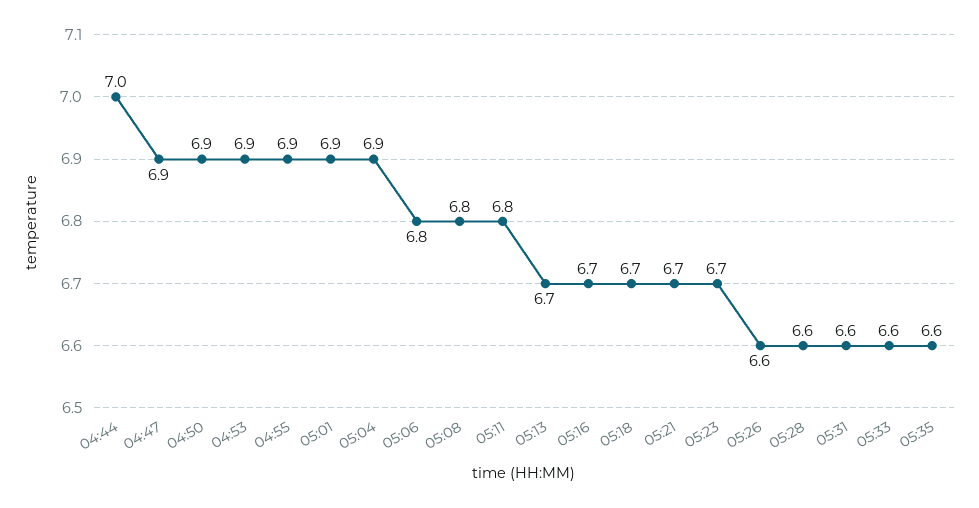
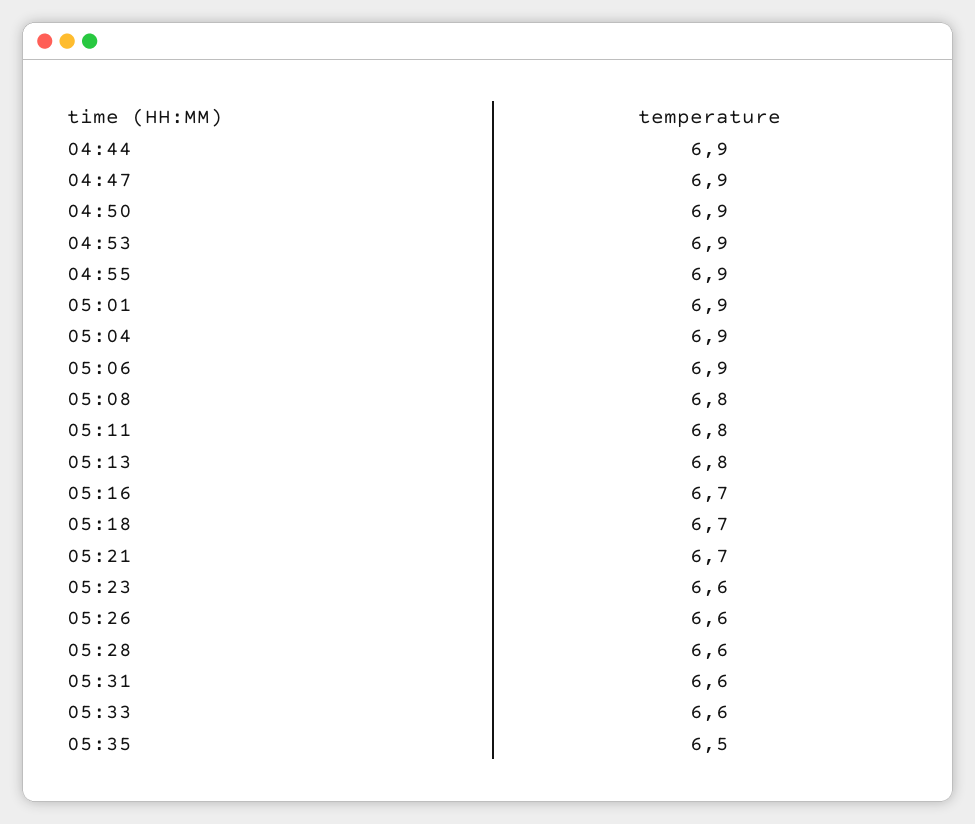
04:44: 7 -> 6.9
05:06: 6.8 -> 6.9
05:13: 6.7 -> 6.8
05:23: 6.7 -> 6.6
05:35: 6.6 -> 6.5

